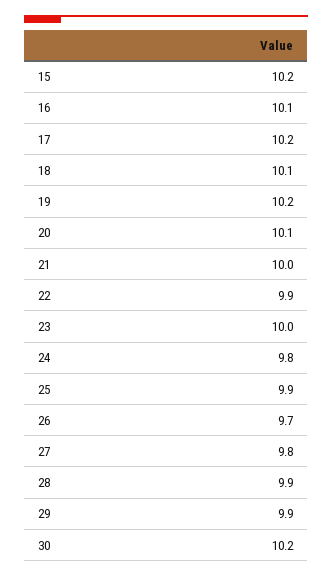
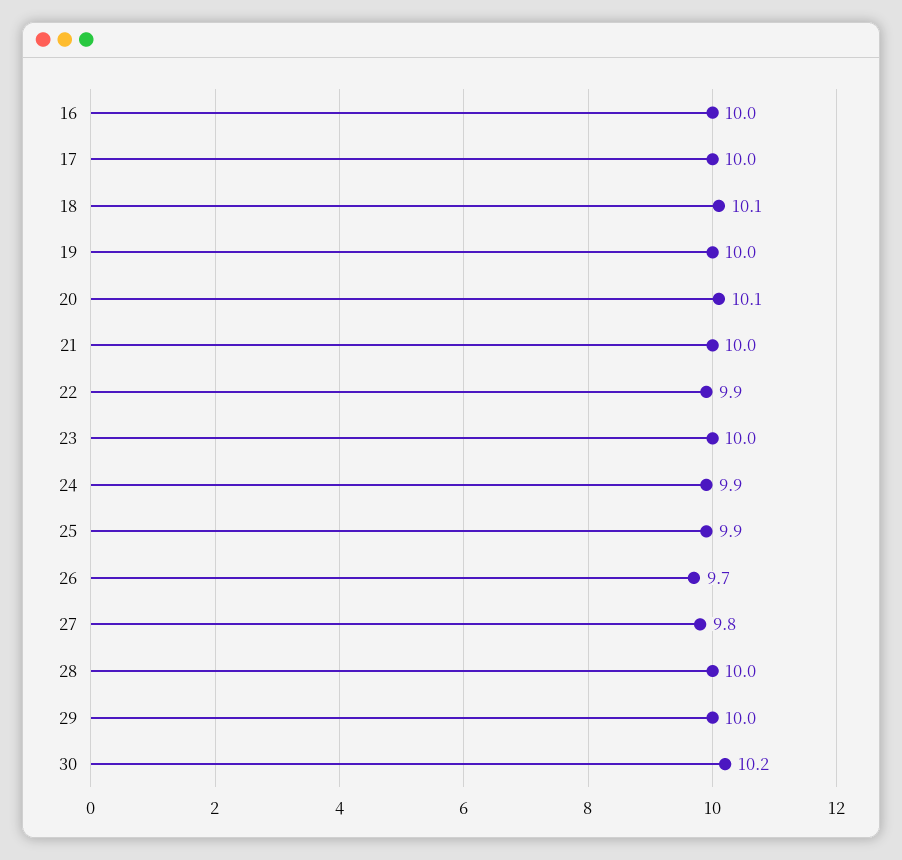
15: 10.2 -> none
16: 10.1 -> 10
17: 10.2 -> 10
19: 10.2 -> 10
24: 9.8 -> 9.9
28: 9.9 -> 10
29: 9.9 -> 10

